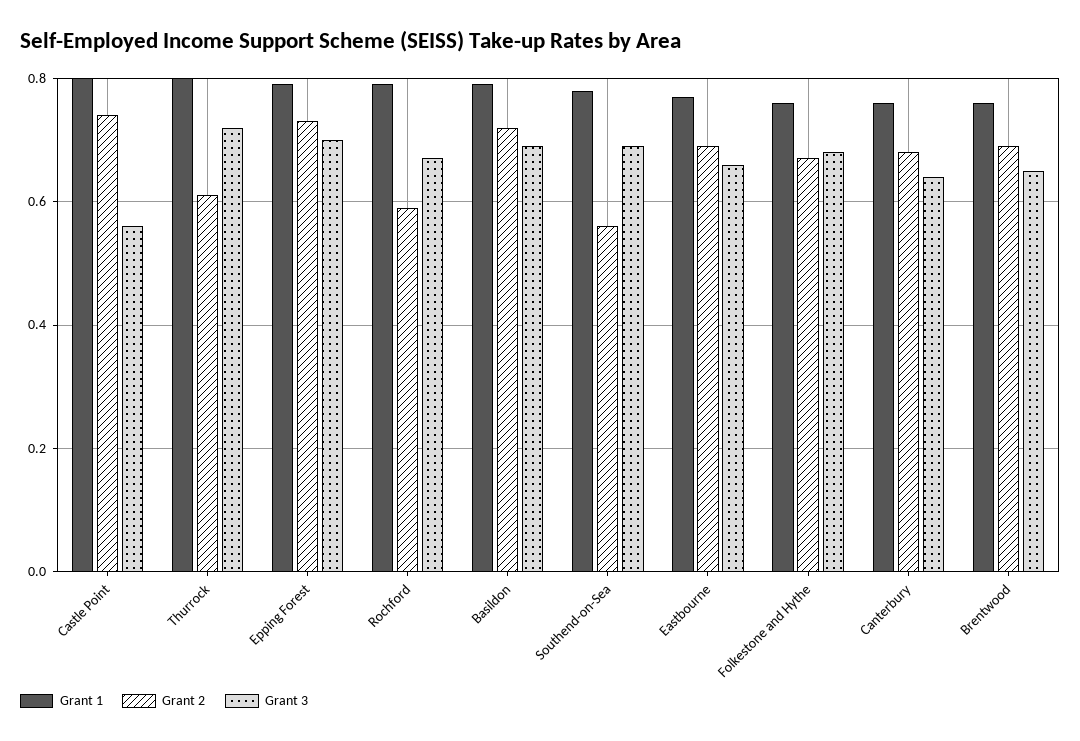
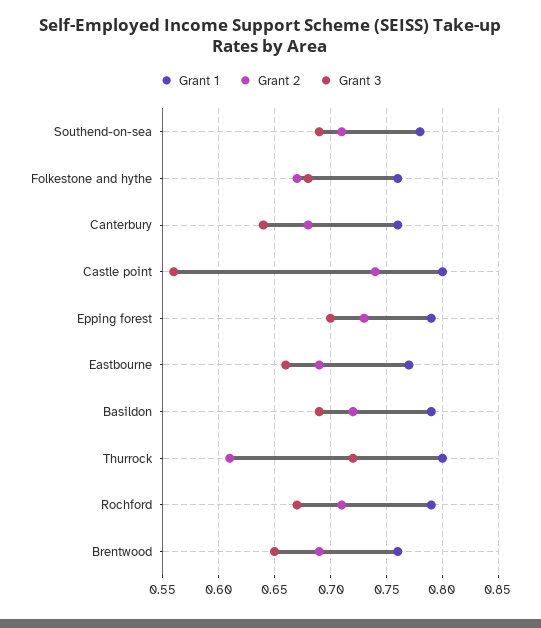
Grant 2, Rochford: 0.6 -> 0.71
Grant 2, Southend-on-Sea: 0.55 -> 0.71

